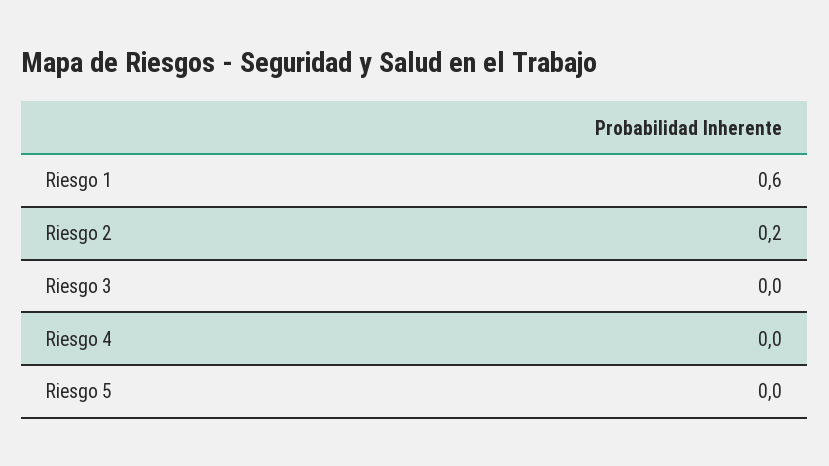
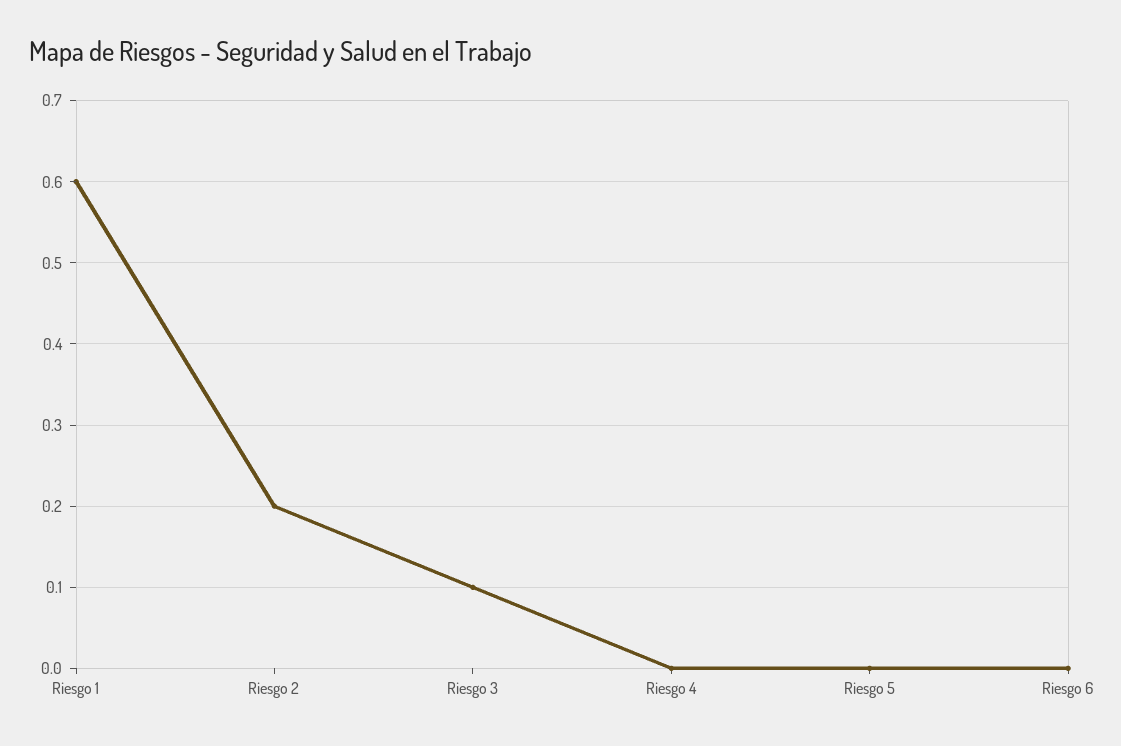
Riesgo 3: 0 -> 0.1
Riesgo 6: none -> 0

